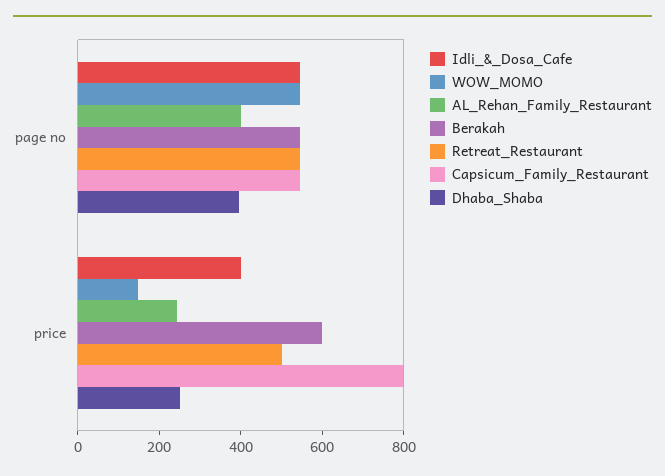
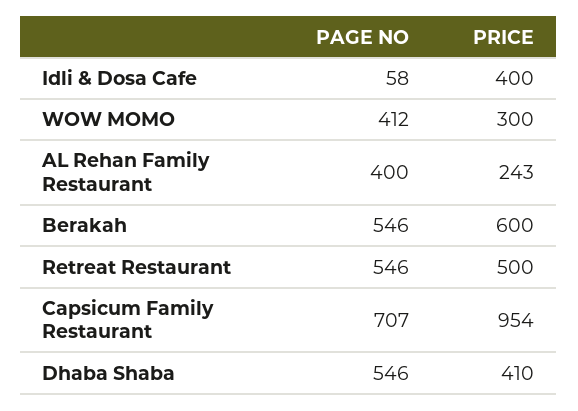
Idli_&_Dosa_Cafe, page no: 550 -> 58
WOW_MOMO, page no: 550 -> 412
Capsicum_Family_Restaurant, page no: 550 -> 707
Dhaba_Shaba, page no: 400 -> 546
WOW_MOMO, price: 150 -> 300
Capsicum_Family_Restaurant, price: 800 -> 954
Dhaba_Shaba, price: 250 -> 410

